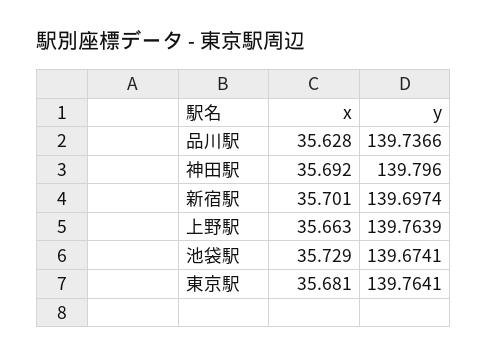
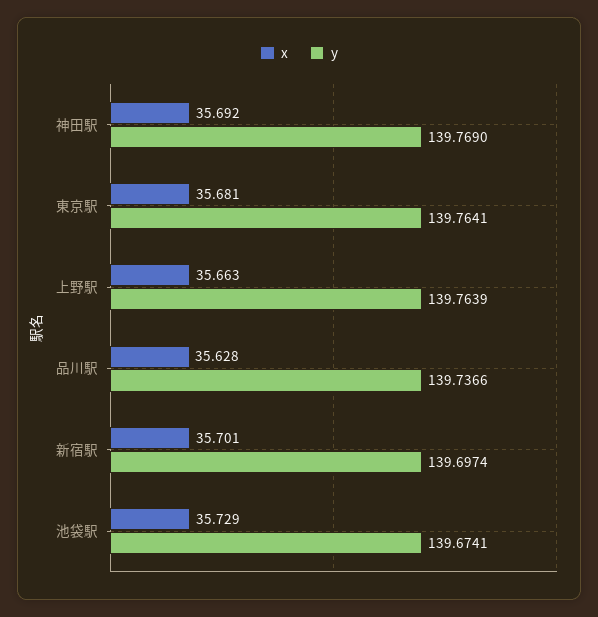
y, 神田駅: 139.796 -> 139.769

